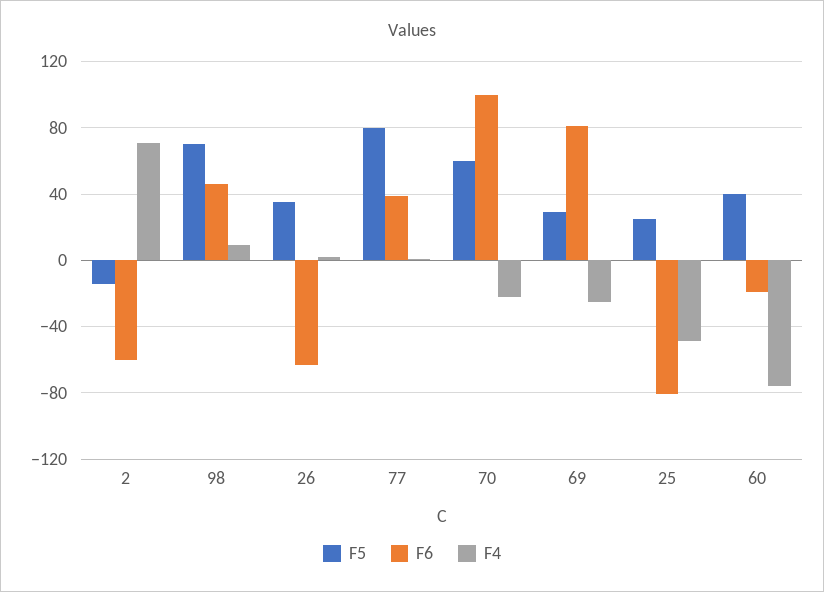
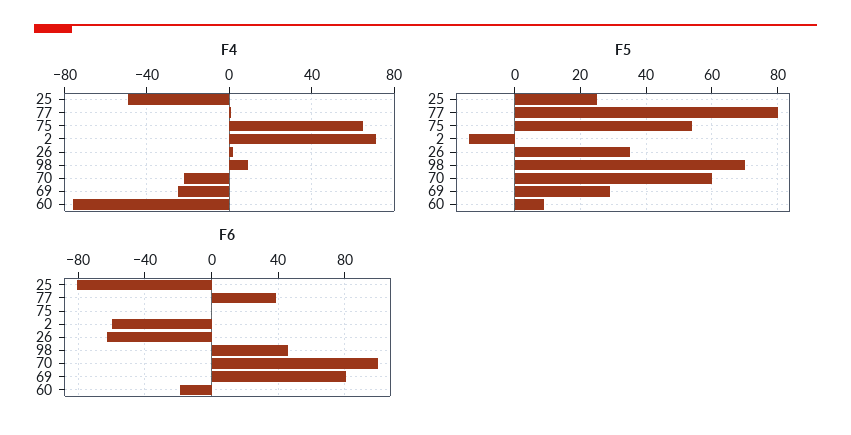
F5, 60: 40 -> 10
F4, 75: none -> 65
F5, 75: none -> 55
F6, 75: none -> 0

